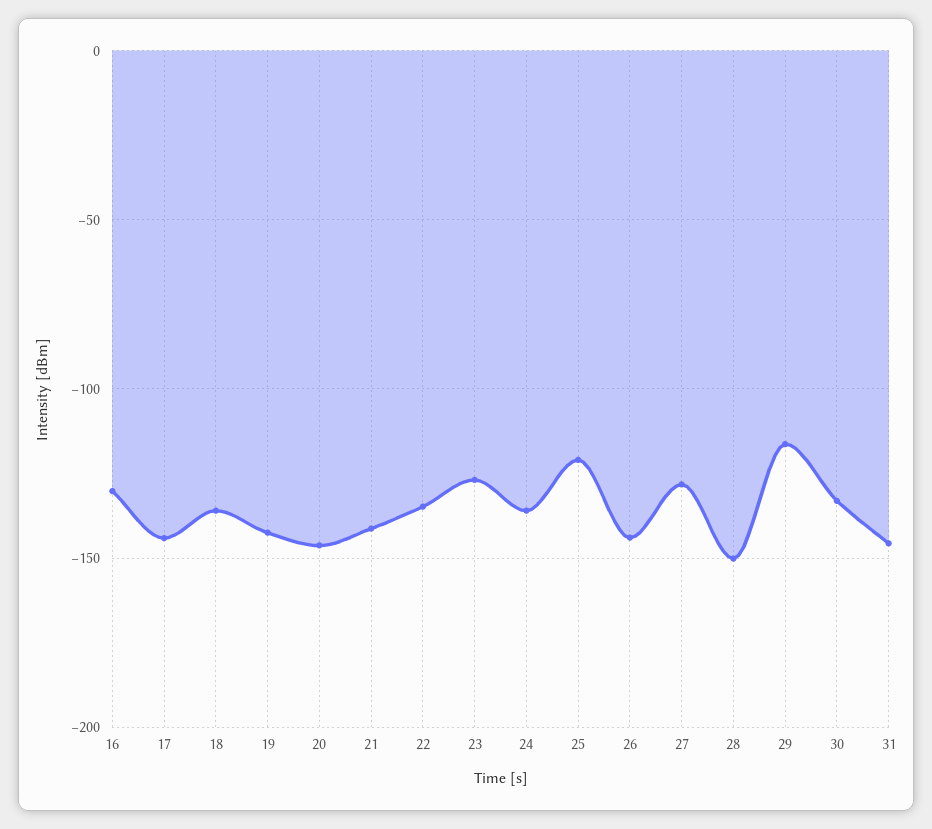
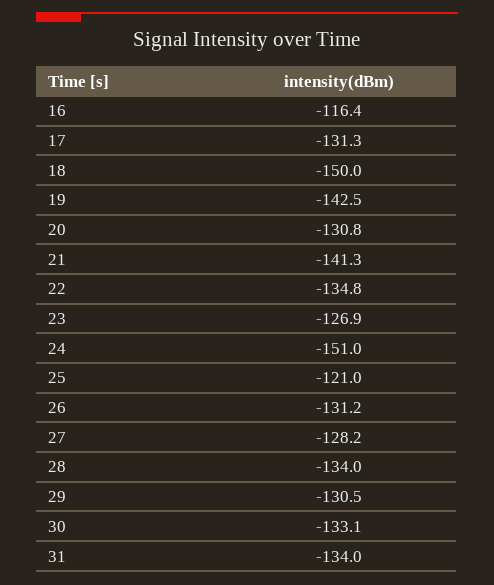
16: -130 -> -116.4
17: -145 -> -131.3
18: -135 -> -150
20: -145 -> -130.8
24: -135 -> -151
26: -145 -> -131.2
28: -150 -> -134
29: -115 -> -130.5
31: -145 -> -134

